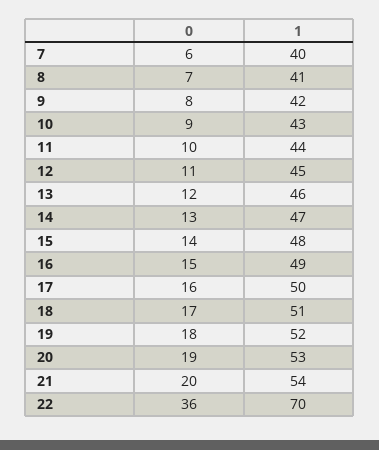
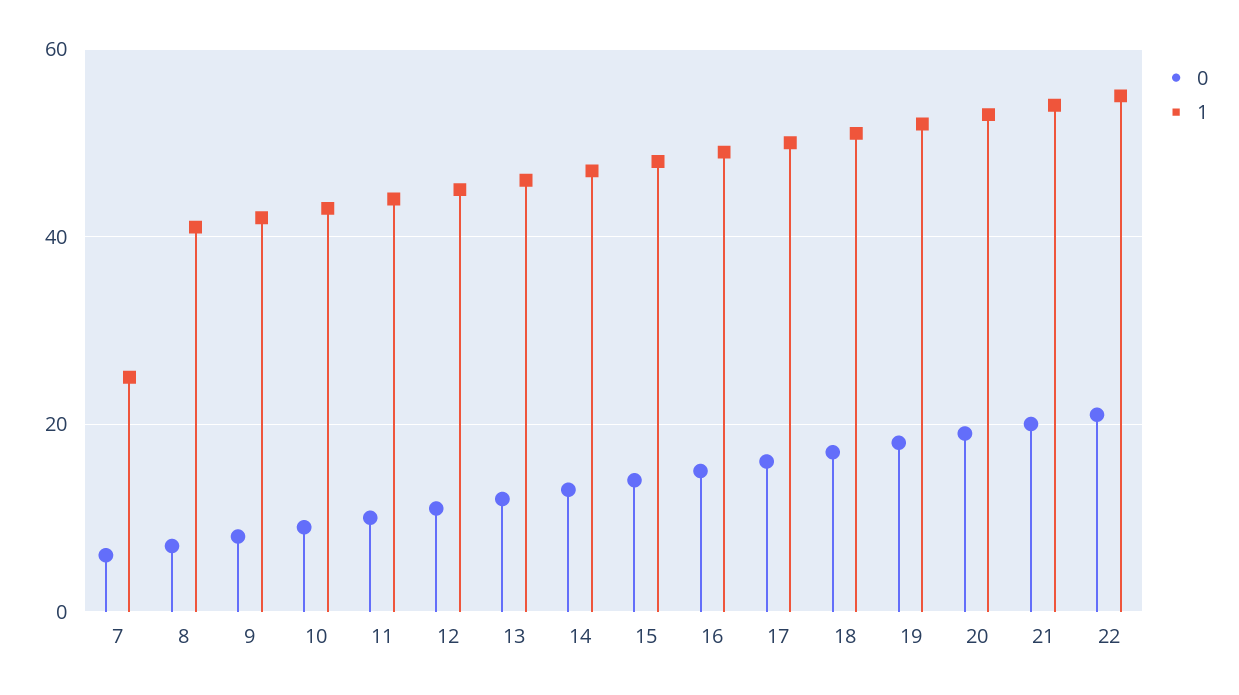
1, 7: 40 -> 25
0, 22: 36 -> 20
1, 22: 70 -> 55

